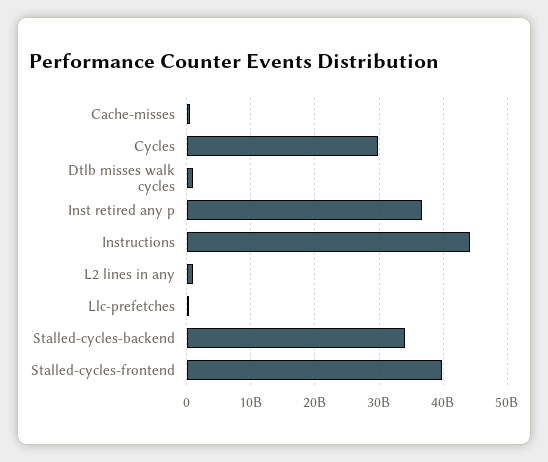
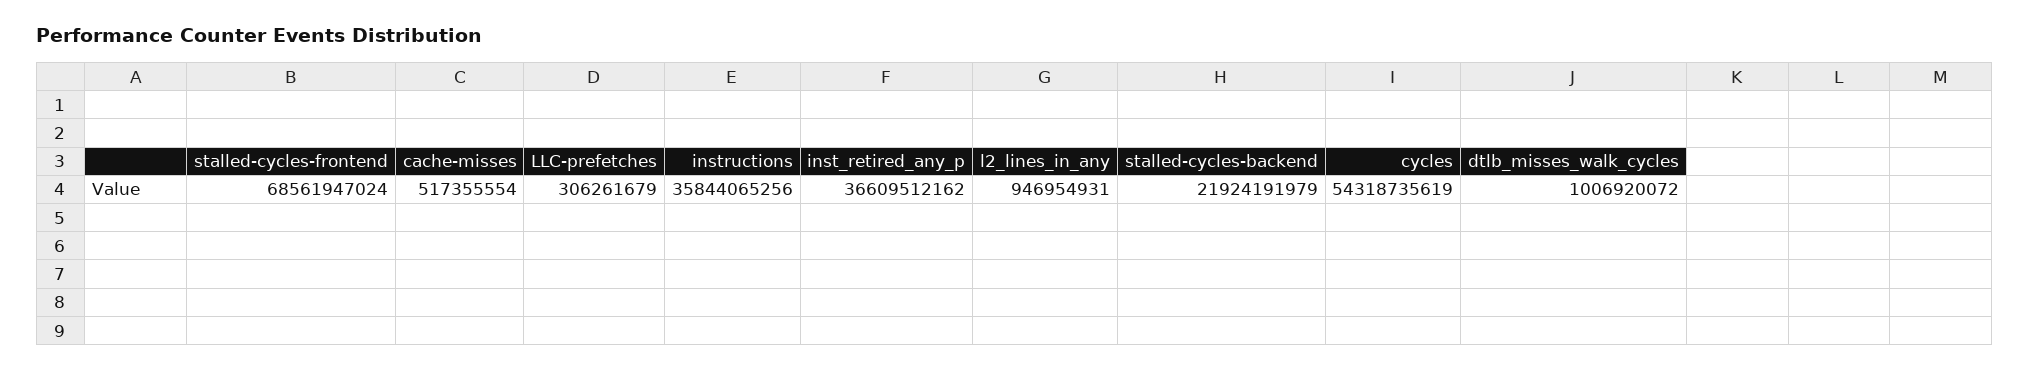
Cycles: 30000000000 -> 54318735619
Instructions: 44000000000 -> 35844065256
Stalled-cycles-backend: 34000000000 -> 21924191979
Stalled-cycles-frontend: 40000000000 -> 68561947024

